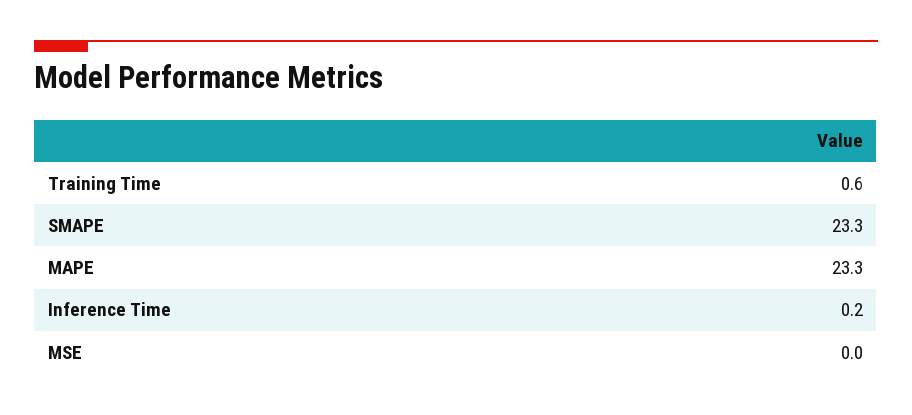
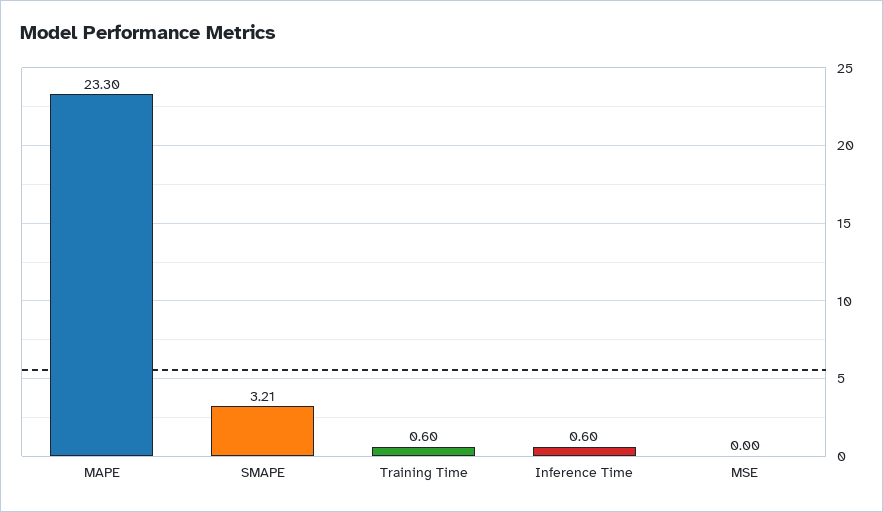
SMAPE: 23.3 -> 3.21
Inference Time: 0.2 -> 0.6

